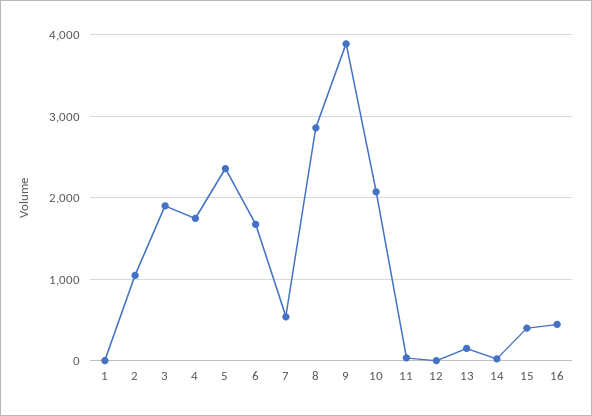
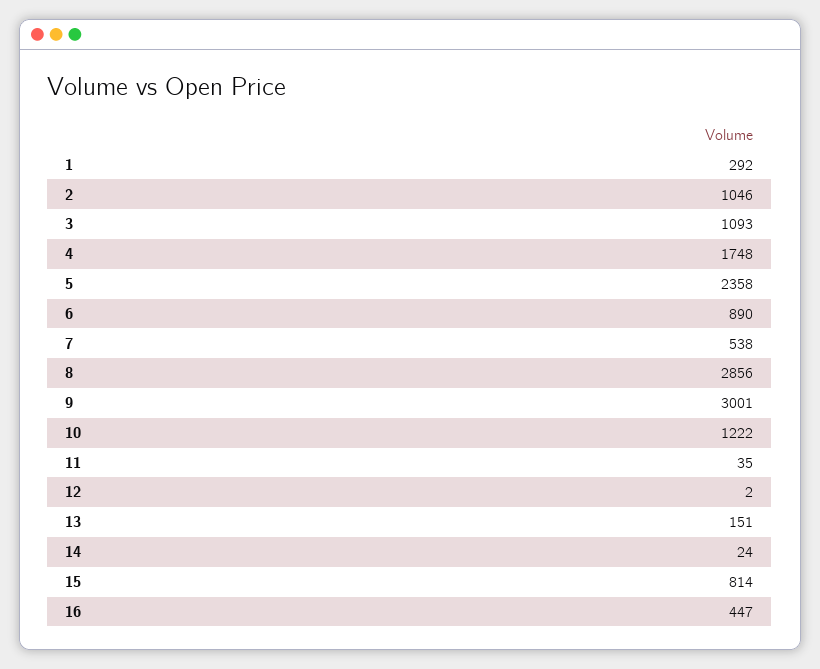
1: 0 -> 292
3: 1900 -> 1093
6: 1700 -> 890
9: 3900 -> 3001
10: 2100 -> 1222
15: 400 -> 814

